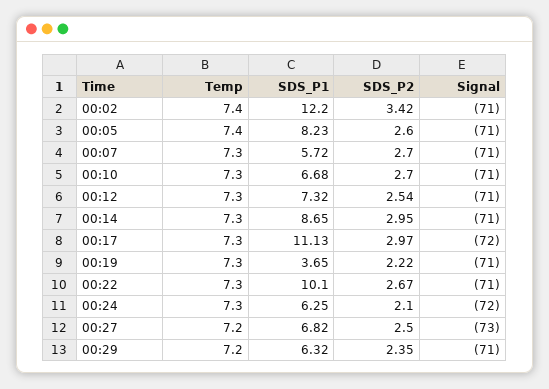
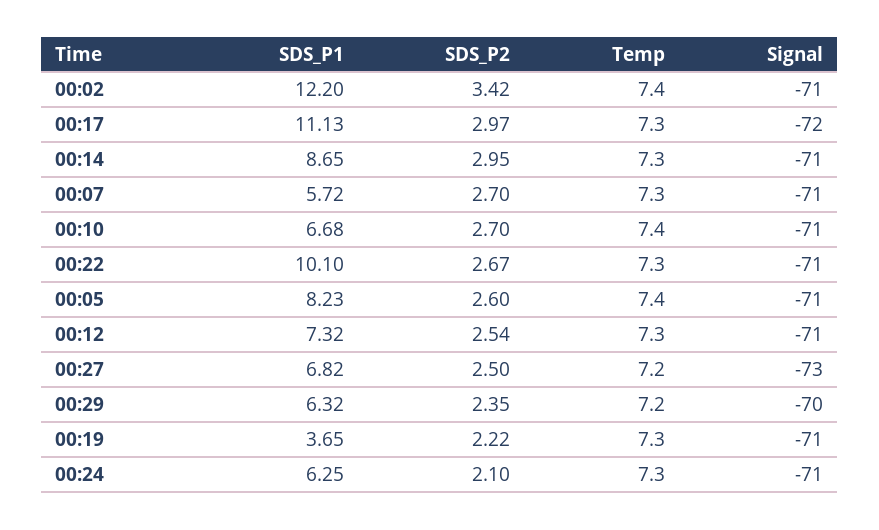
Temp, 00:10: 7.3 -> 7.4
Signal, 00:24: -72 -> -71
Signal, 00:29: -71 -> -70

